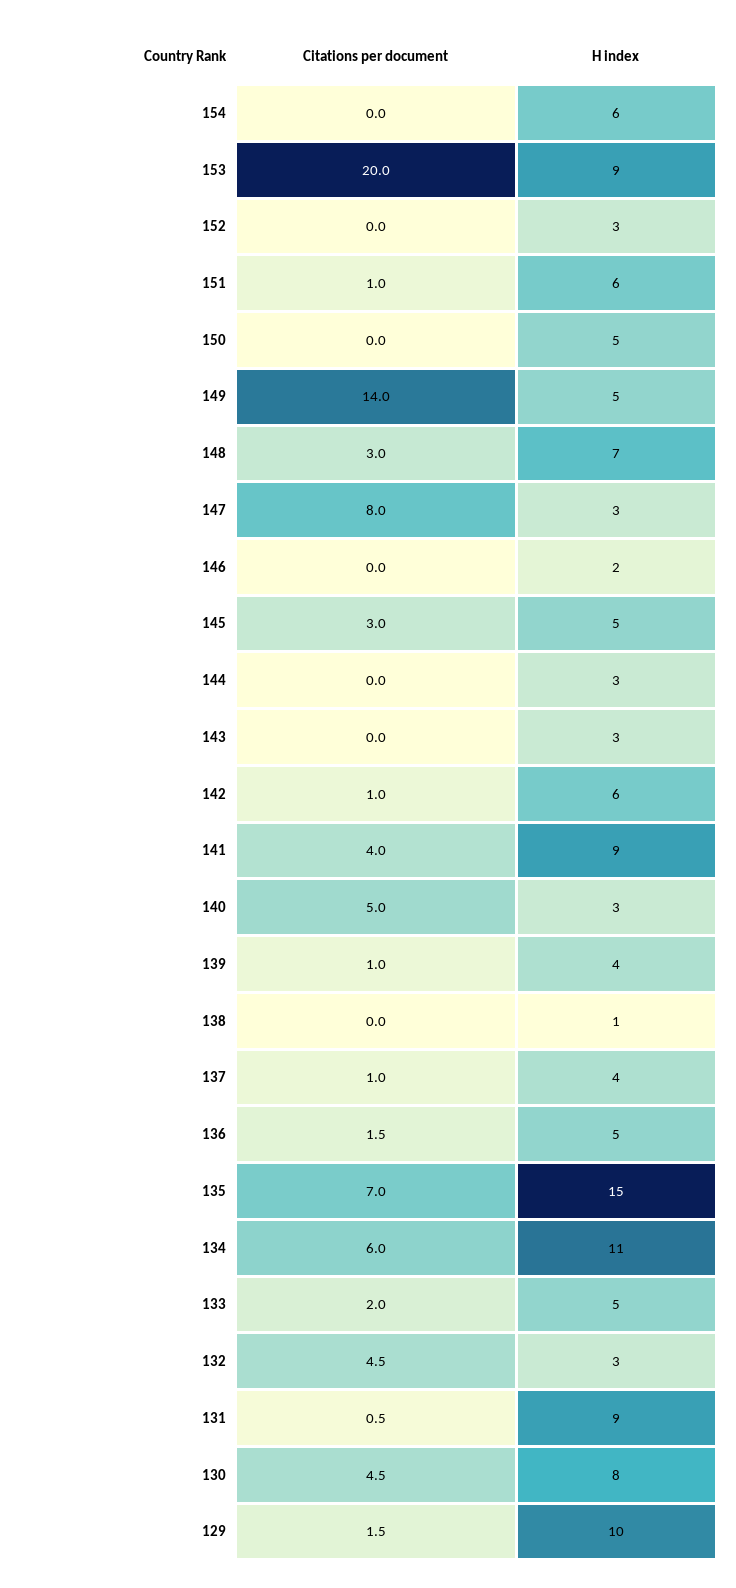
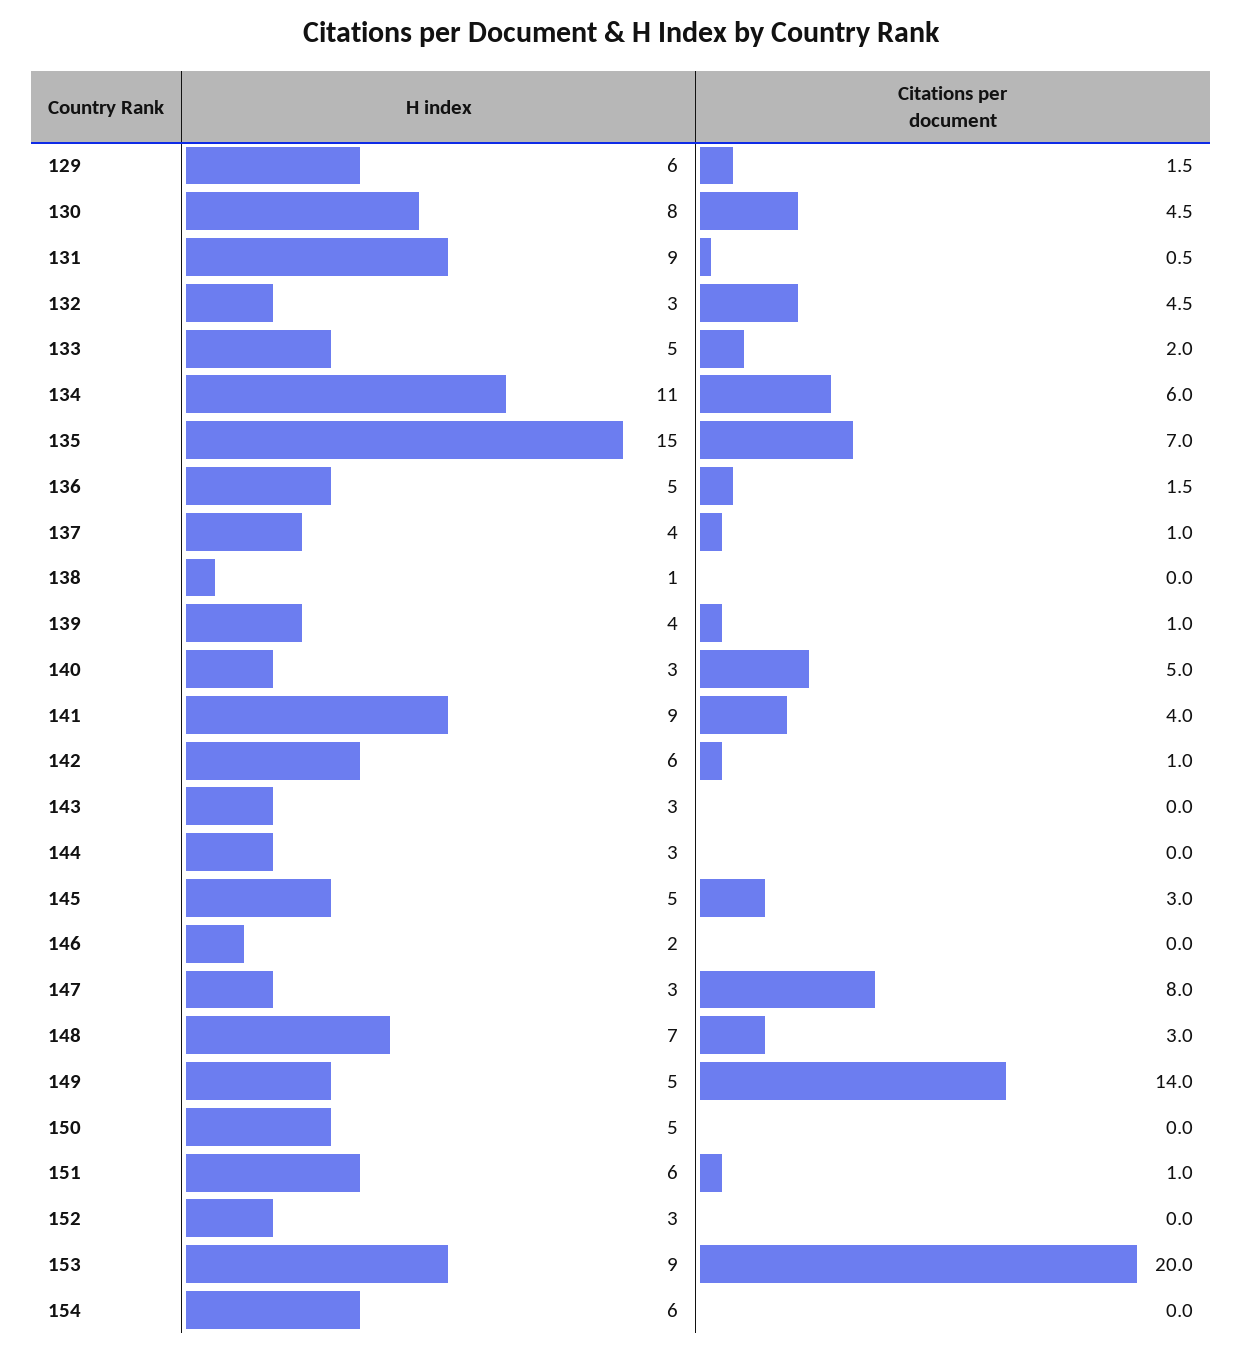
H index, 129: 10 -> 6

